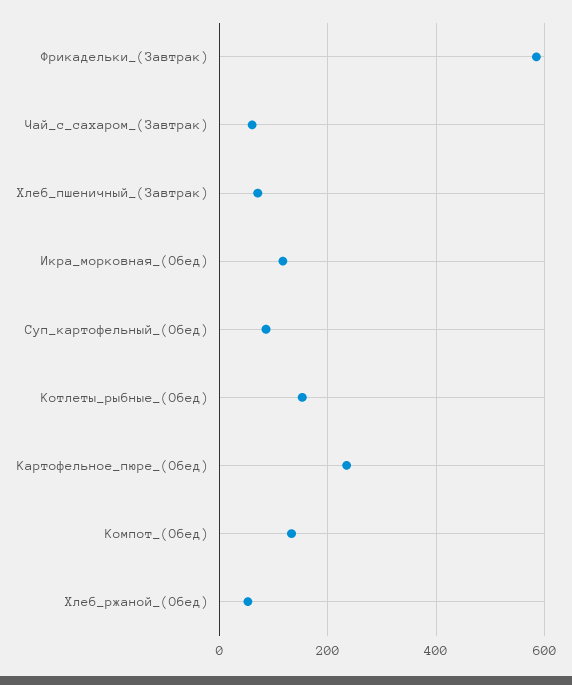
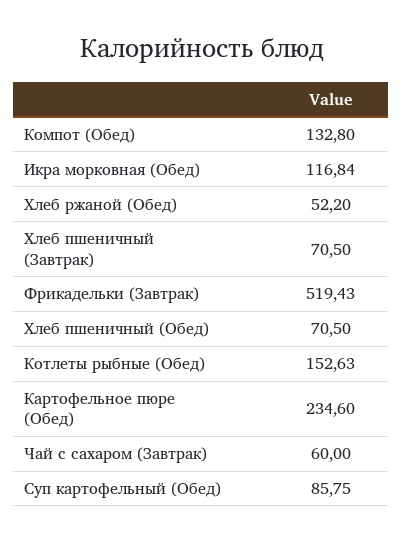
Фрикадельки_(Завтрак): 580 -> 519.43
Хлеб пшеничный (Обед): none -> 70.5

